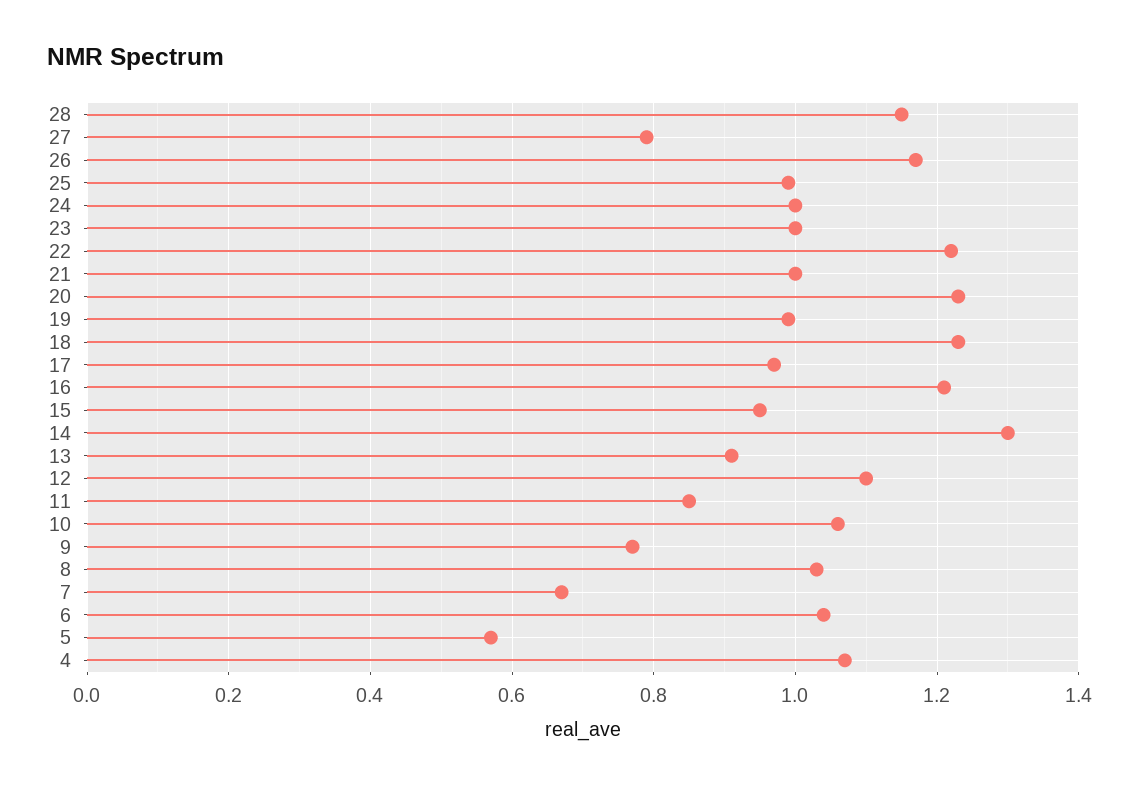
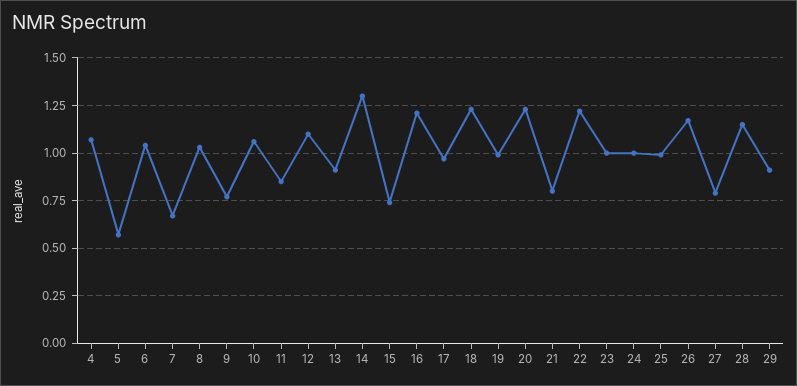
21: 1 -> 0.8
15: 0.95 -> 0.75
29: none -> 0.9

